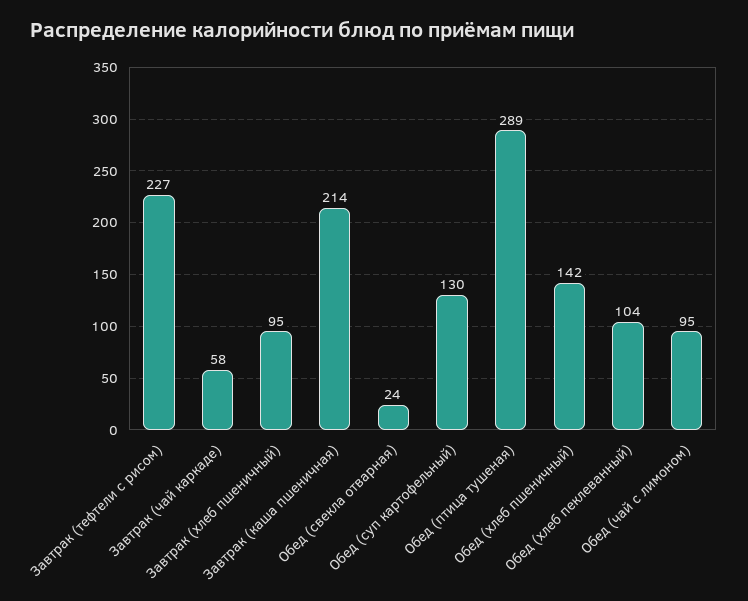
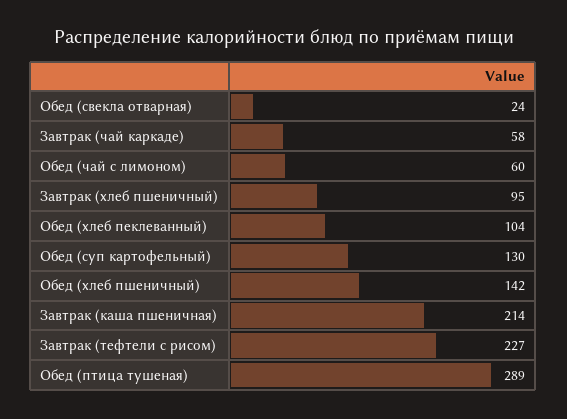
Обед (чай с лимоном): 95 -> 60

